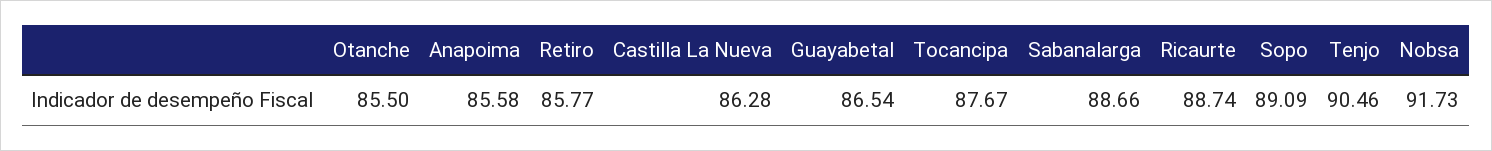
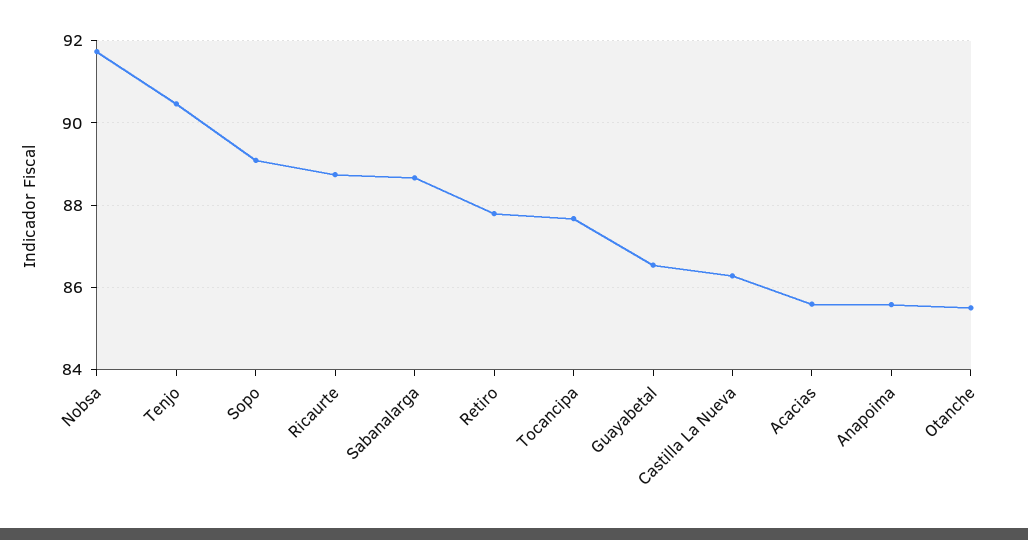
Retiro: 85.77 -> 87.8
Acacias: none -> 85.6

